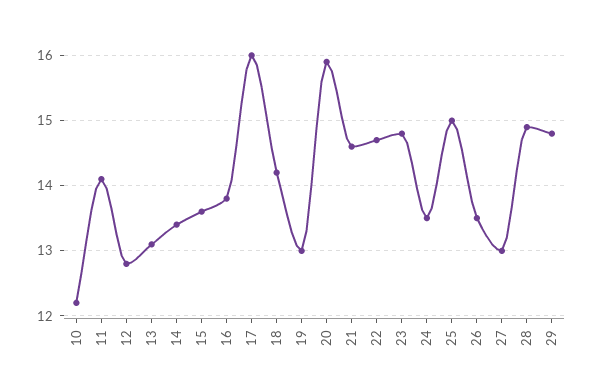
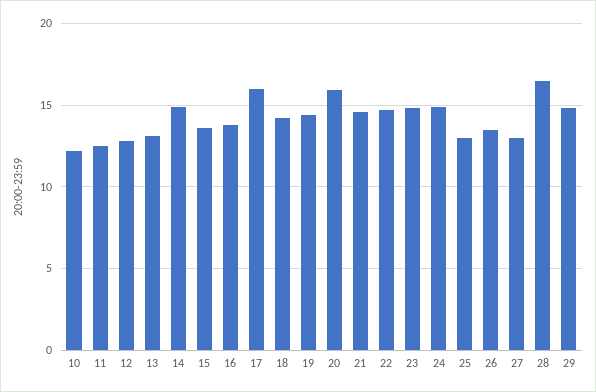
11: 14.1 -> 12.5
14: 13.4 -> 15
19: 13 -> 14.5
24: 13.5 -> 15
25: 15 -> 13
28: 14.9 -> 16.5

